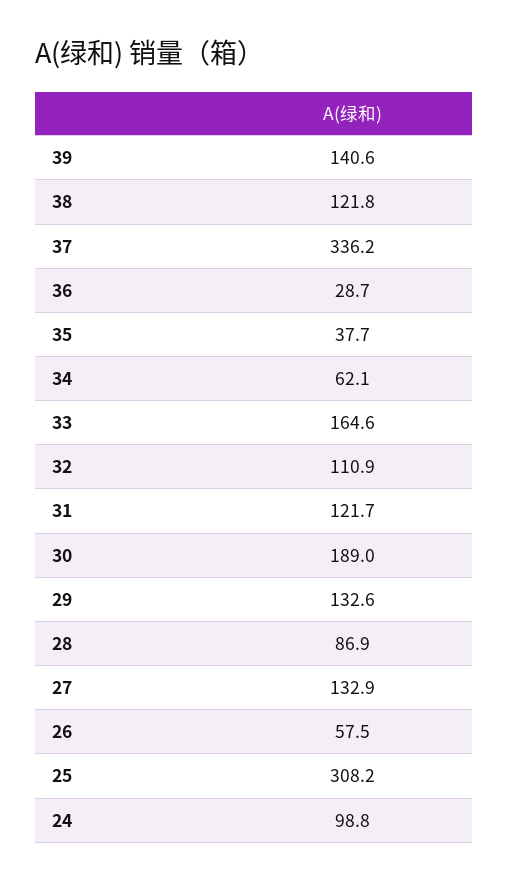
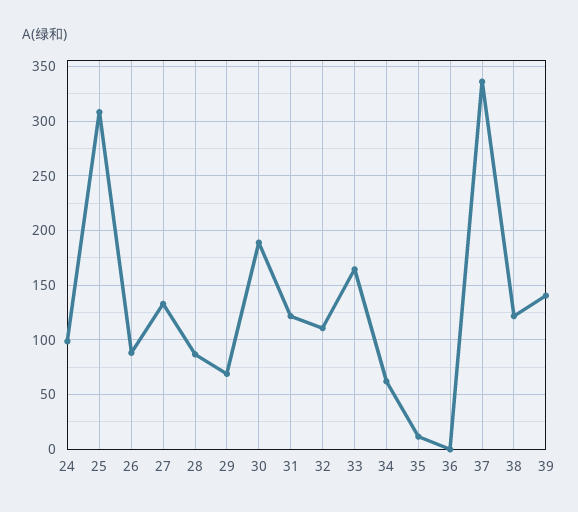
36: 28.7 -> 0
35: 37.7 -> 10
29: 132.6 -> 70
26: 57.5 -> 90

